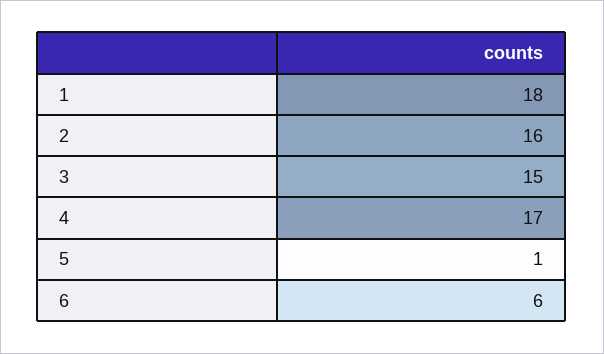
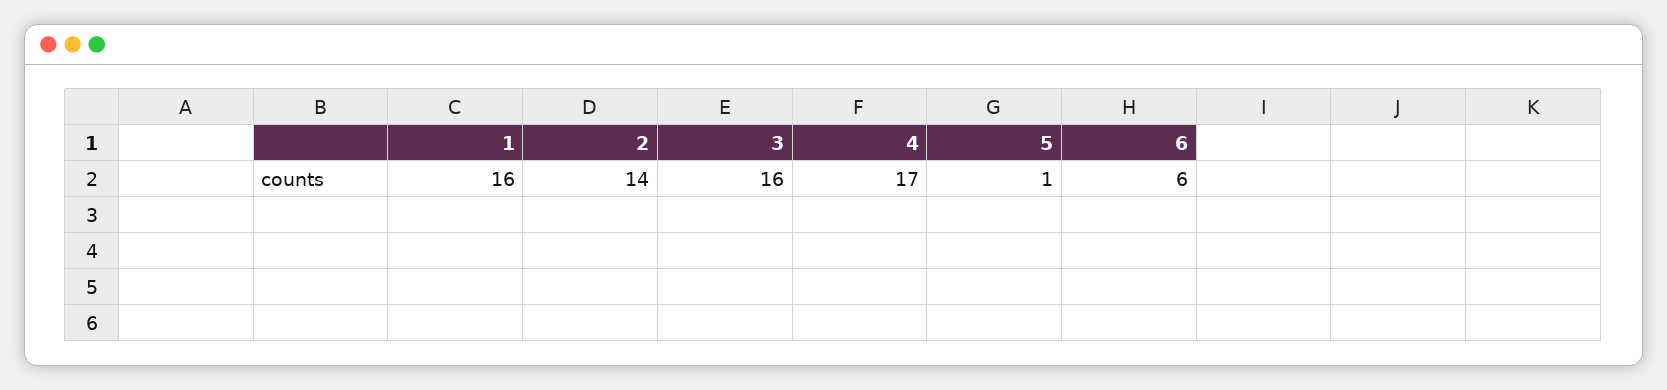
1: 18 -> 16
2: 16 -> 14
3: 15 -> 16

